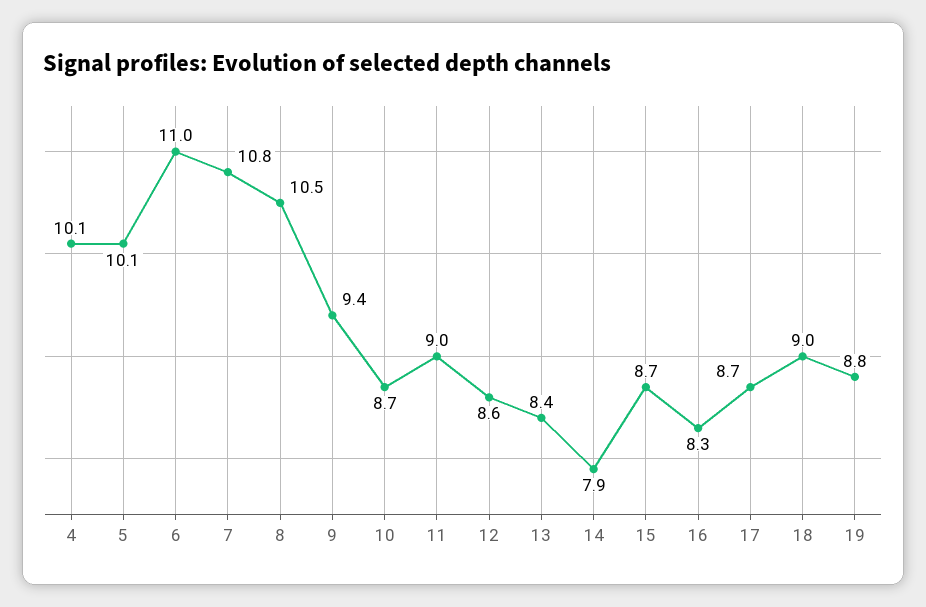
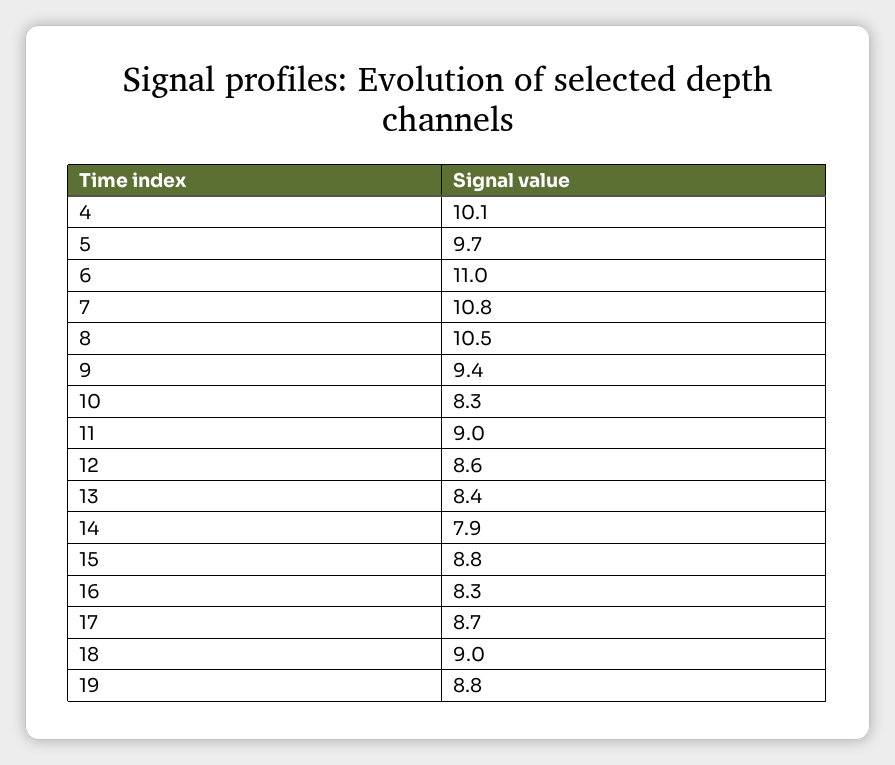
5: 10.1 -> 9.7
10: 8.7 -> 8.3
15: 8.7 -> 8.8

